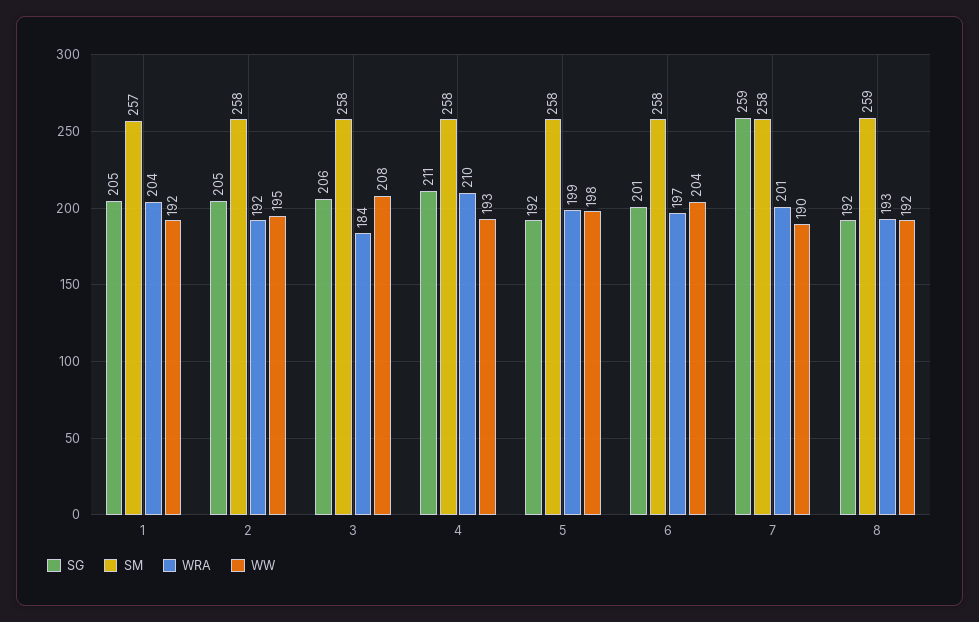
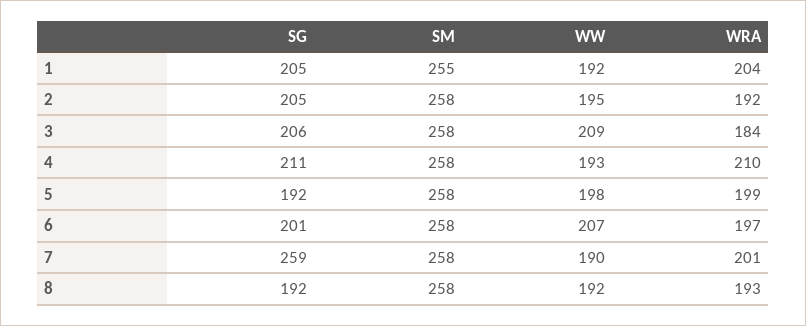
SM, 1: 257 -> 255
WW, 3: 208 -> 209
WW, 6: 204 -> 207
SM, 8: 259 -> 258

